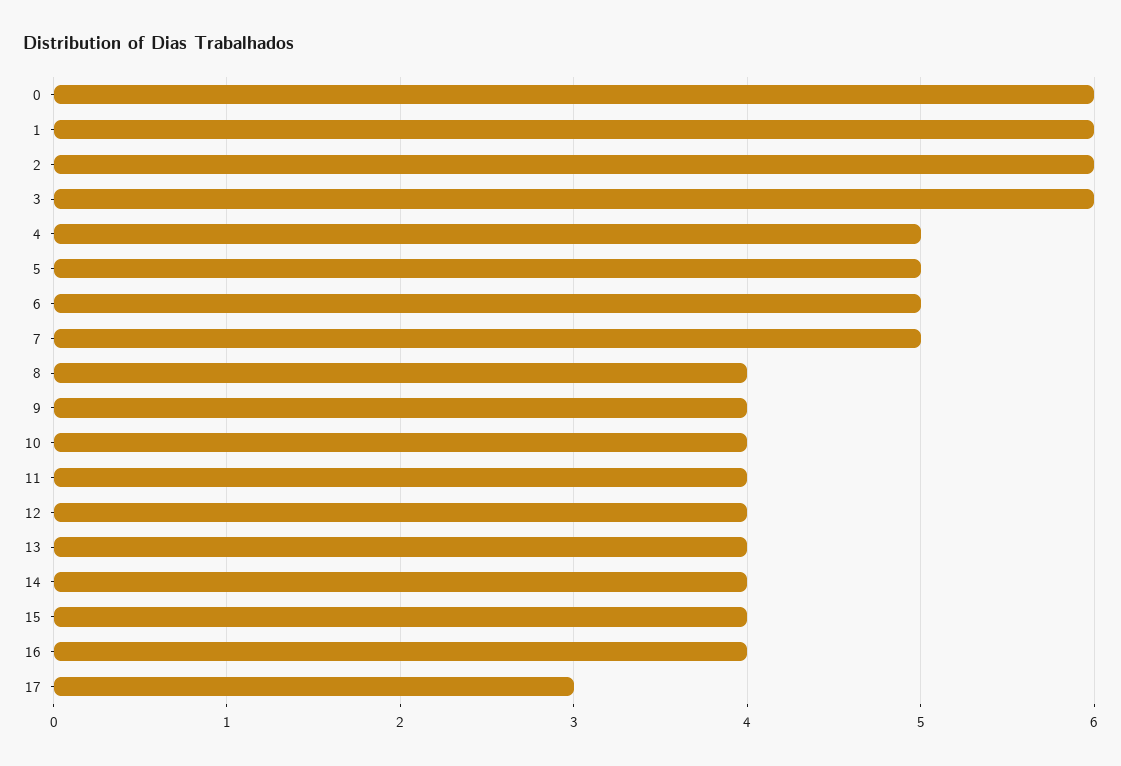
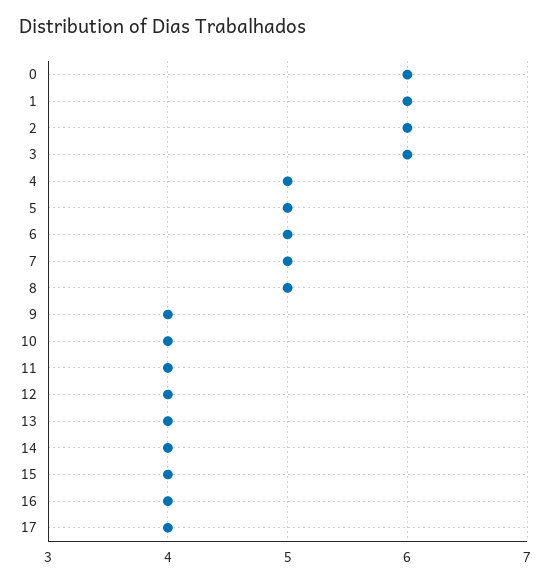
8: 4 -> 5
17: 3 -> 4

